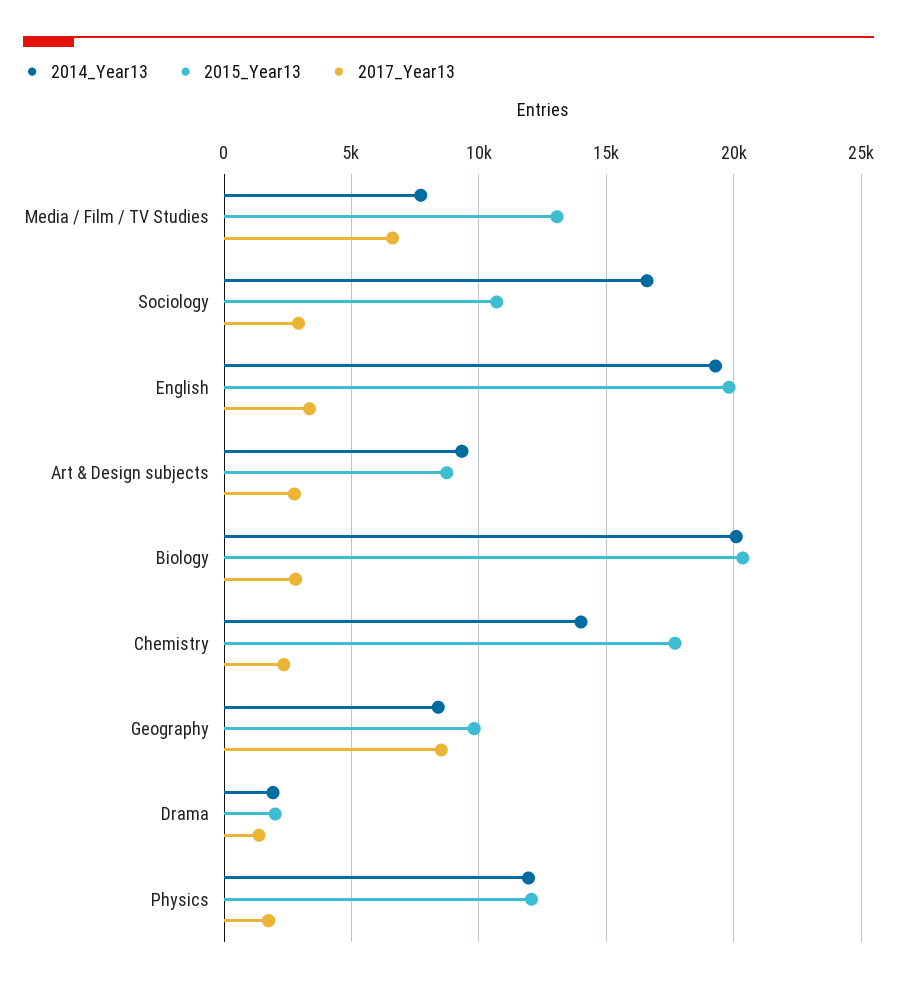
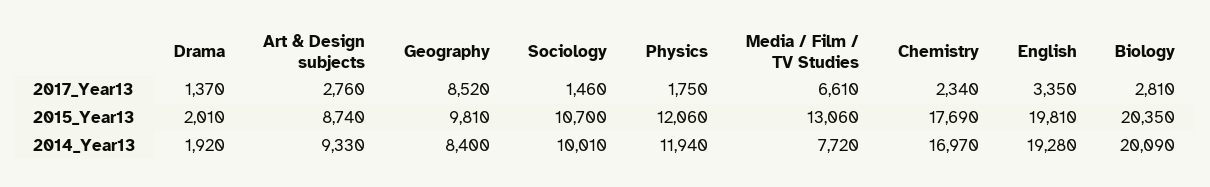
2014_Year13, Sociology: 16500 -> 10010
2017_Year13, Sociology: 3000 -> 1460
2014_Year13, Chemistry: 14000 -> 16970

